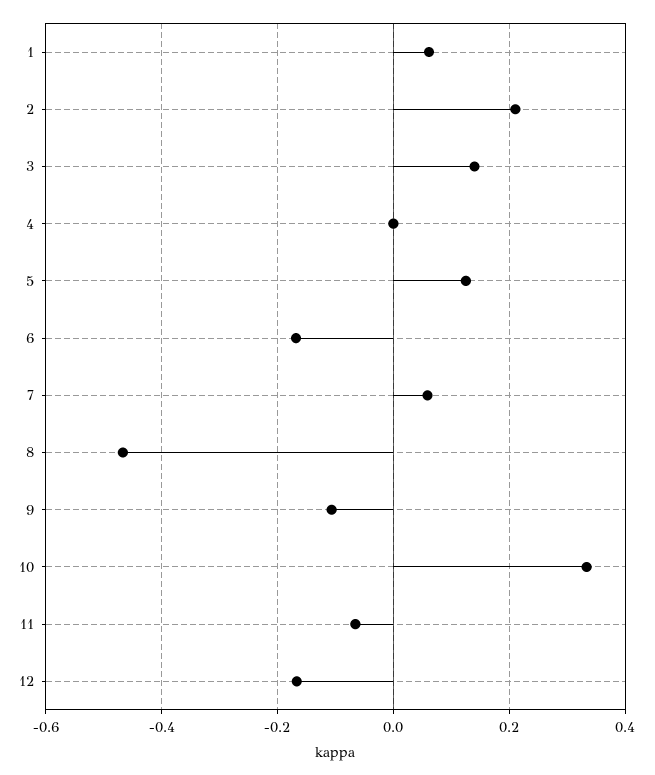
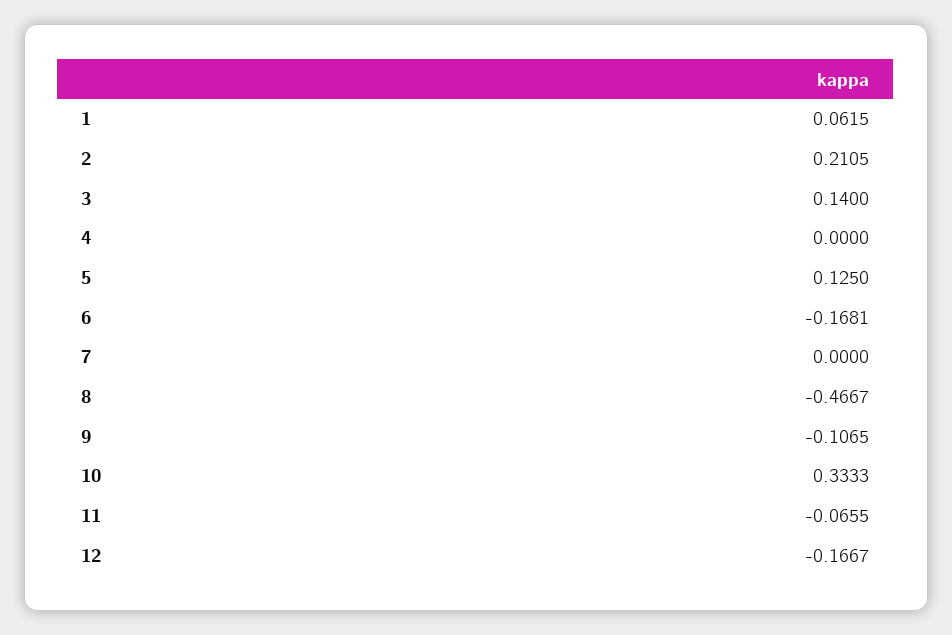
7: 0.06 -> 0

